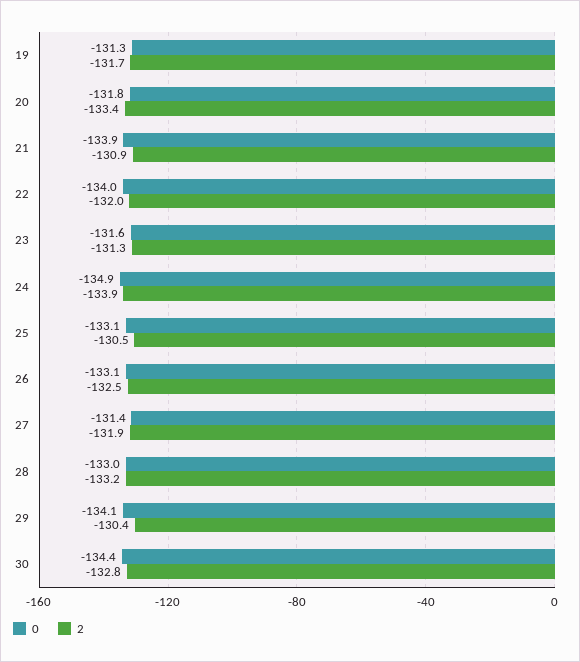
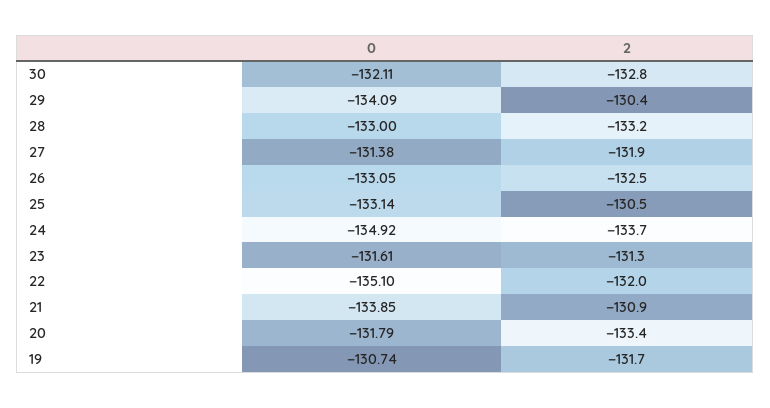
0, 19: -131.3 -> -130.74
0, 22: -134 -> -135.1
2, 24: -133.9 -> -133.7
0, 30: -134.4 -> -132.11

